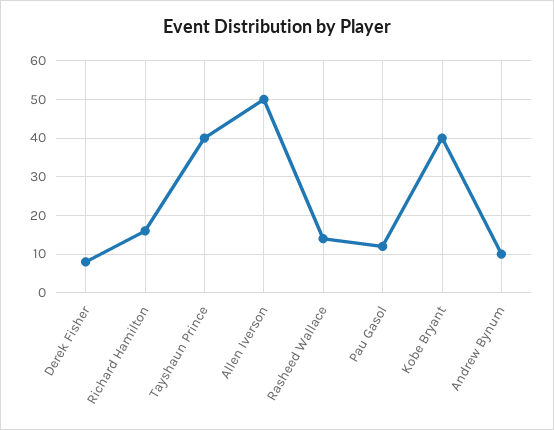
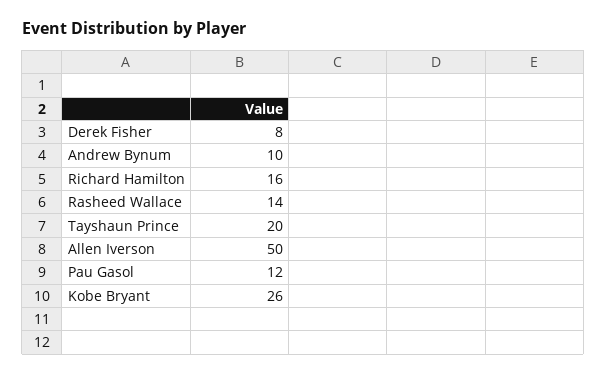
Tayshaun Prince: 40 -> 20
Kobe Bryant: 40 -> 26

